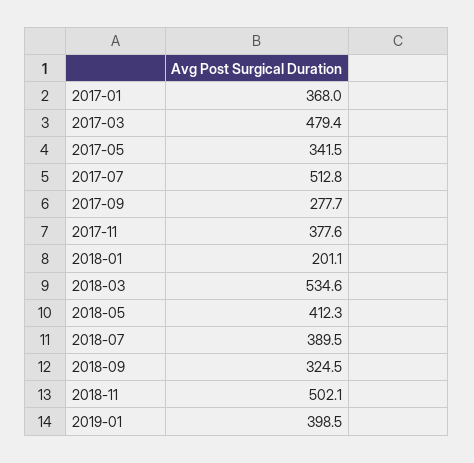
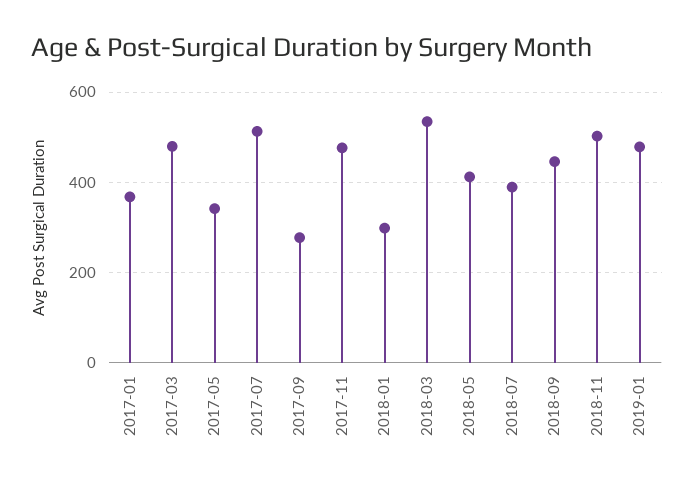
2017-11: 377.6 -> 480
2018-01: 201.1 -> 300
2018-09: 324.5 -> 440
2019-01: 398.5 -> 480

